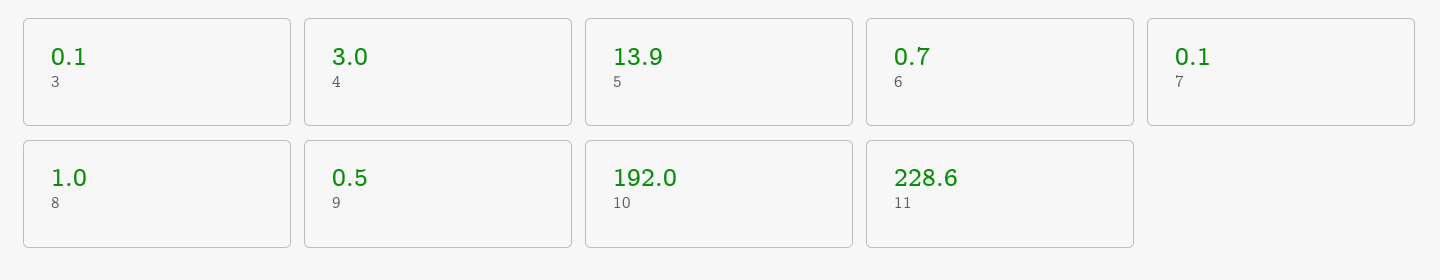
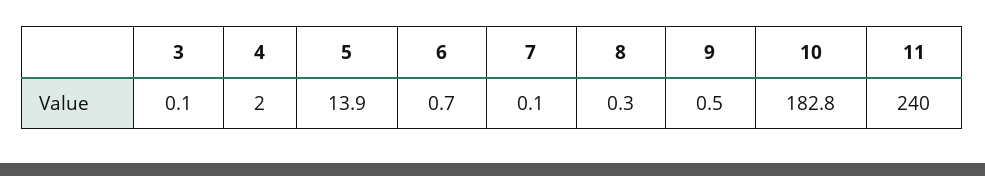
4: 3 -> 2
8: 1 -> 0.3
10: 192 -> 182.8
11: 228.6 -> 240

